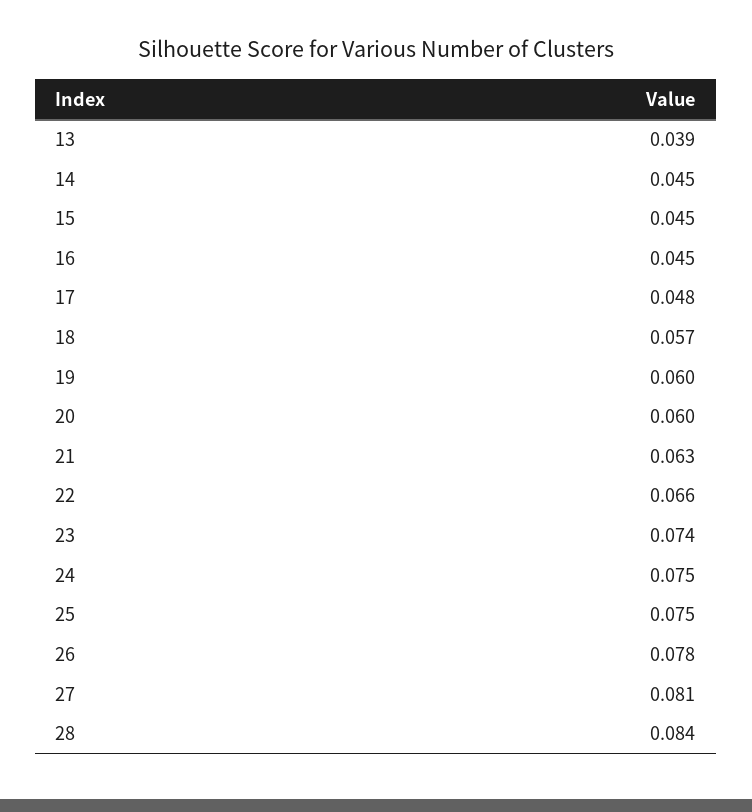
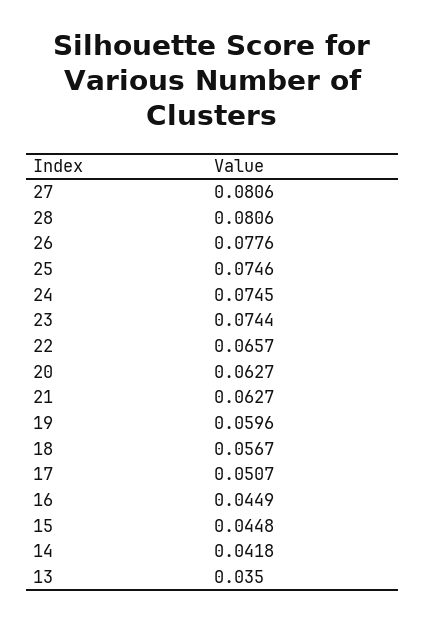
13: 0.039 -> 0.035
14: 0.045 -> 0.0418
17: 0.048 -> 0.0507
20: 0.06 -> 0.0627
28: 0.084 -> 0.0806

